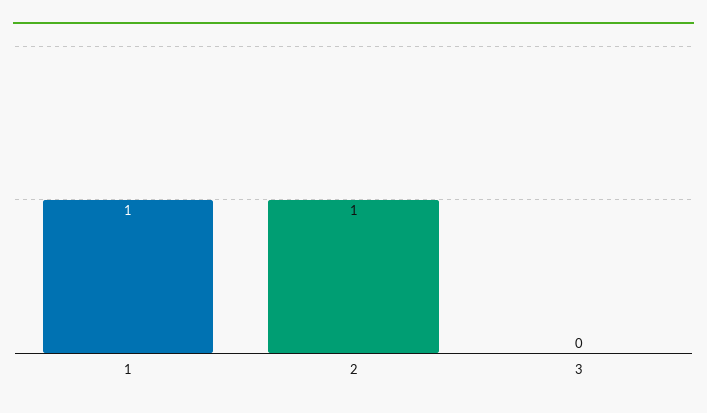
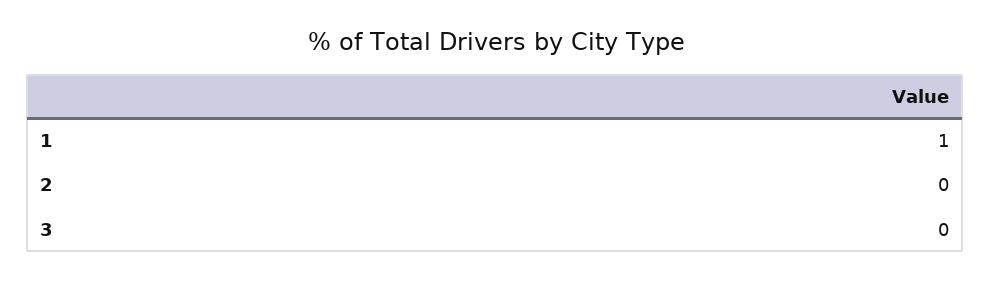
2: 1 -> 0

